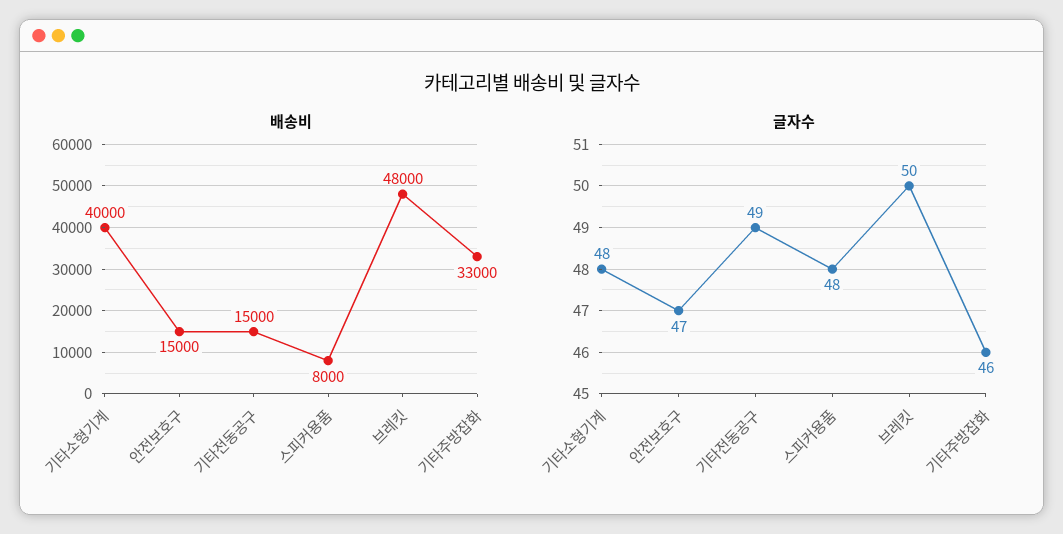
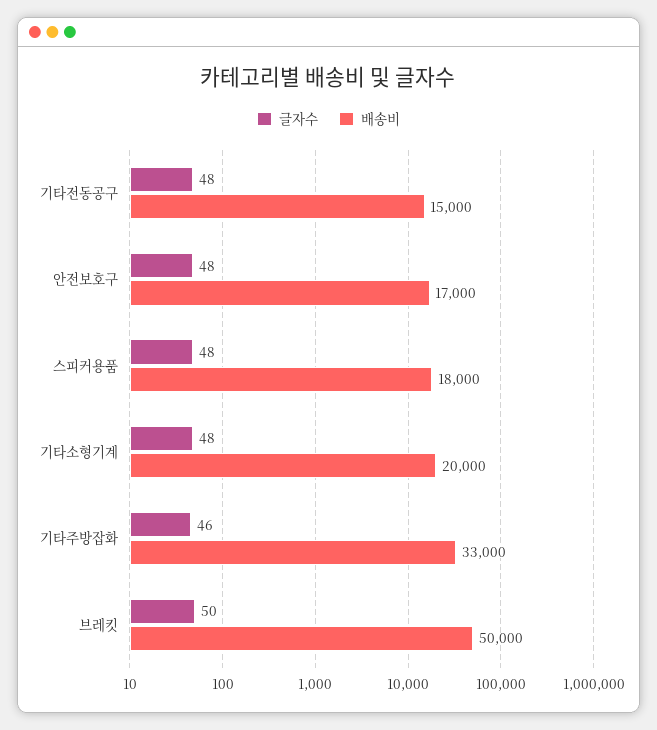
배송비, 기타소형기계: 40000 -> 20000
배송비, 안전보호구: 15000 -> 17000
배송비, 스피커용품: 8000 -> 18000
배송비, 브레킷: 48000 -> 50000
글자수, 안전보호구: 47 -> 48
글자수, 기타전동공구: 49 -> 48

